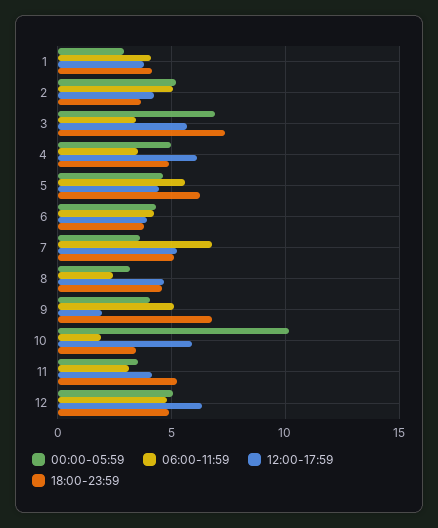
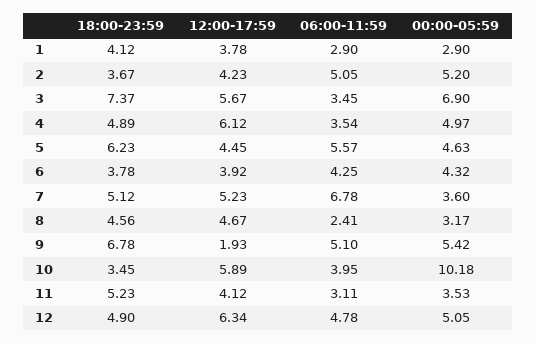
06:00-11:59, 1: 4 -> 2.9
00:00-05:59, 9: 4 -> 5.42
06:00-11:59, 10: 2 -> 3.95

